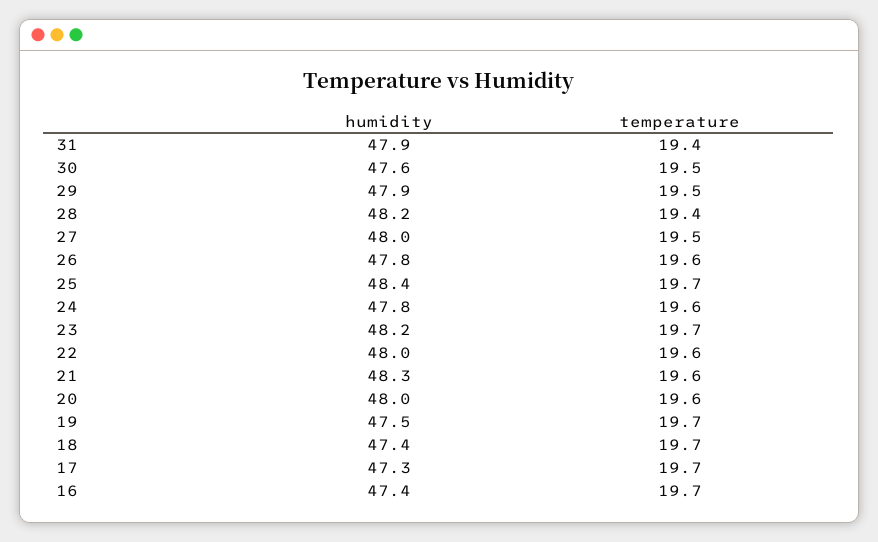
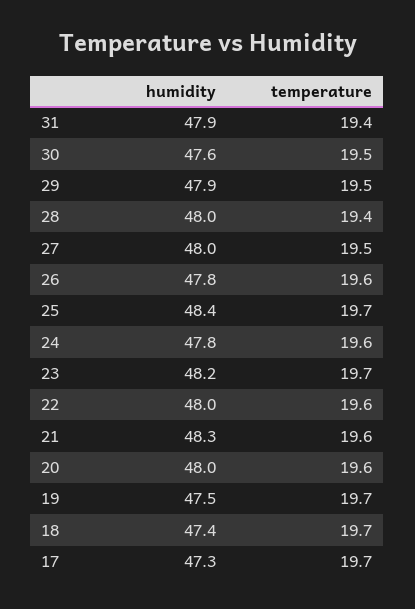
humidity, 28: 48.2 -> 48
humidity, 16: 47.4 -> none
temperature, 16: 19.7 -> none

